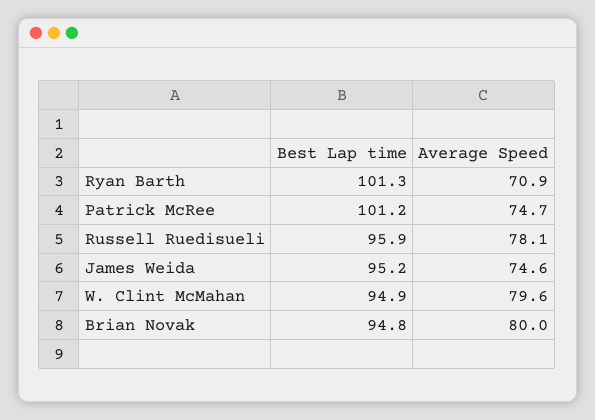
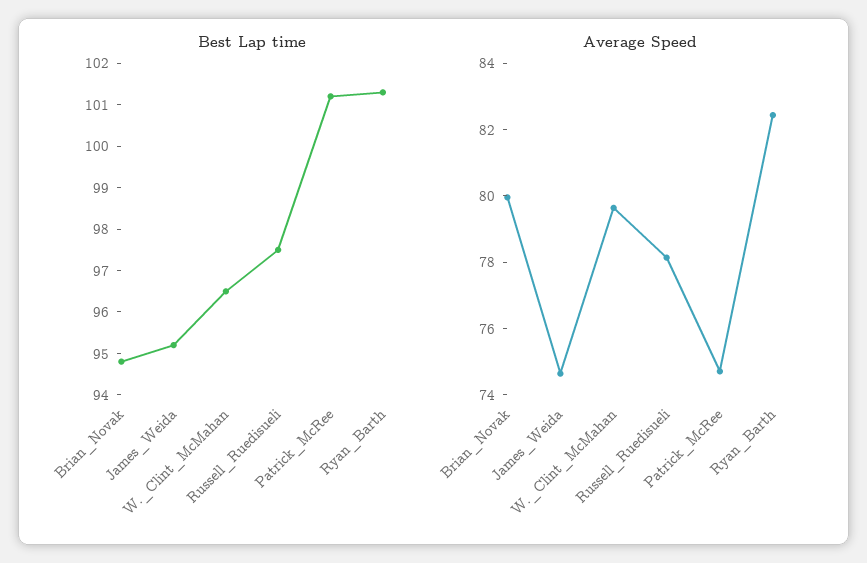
Average Speed, Ryan Barth: 70.9 -> 82.5
Best Lap time, Russell Ruedisueli: 95.9 -> 97.5
Best Lap time, W. Clint McMahan: 94.9 -> 96.5

